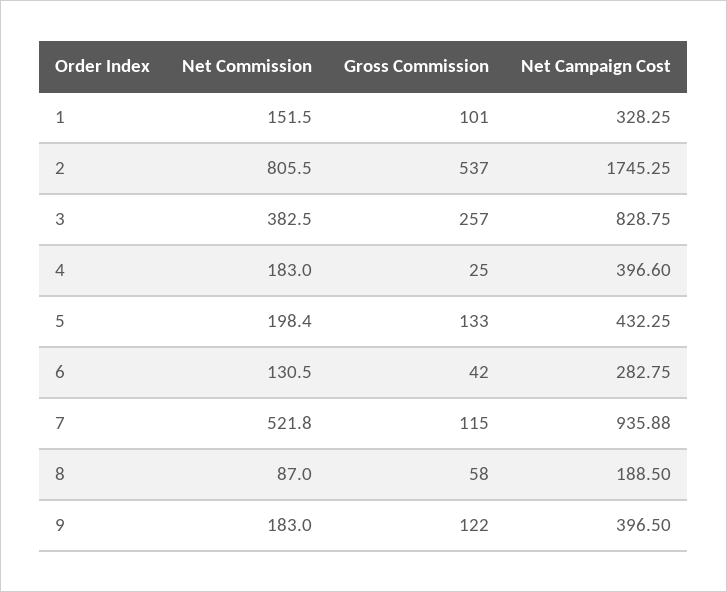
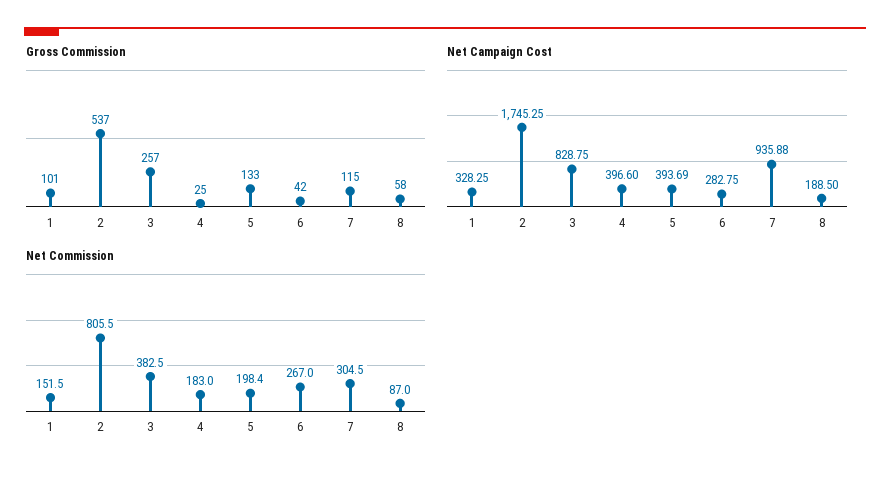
Net Campaign Cost, 5: 432.25 -> 393.69
Net Commission, 6: 130.5 -> 267
Net Commission, 7: 521.8 -> 304.5
Net Commission, 9: 183 -> none
Gross Commission, 9: 122 -> none
Net Campaign Cost, 9: 396.5 -> none

